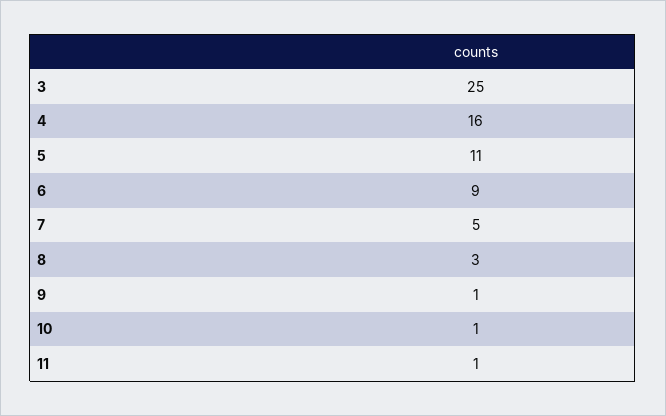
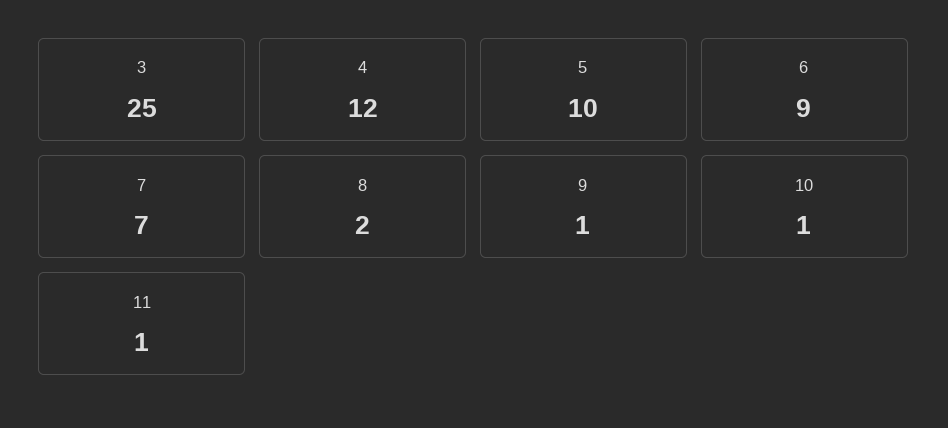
4: 16 -> 12
5: 11 -> 10
7: 5 -> 7
8: 3 -> 2

